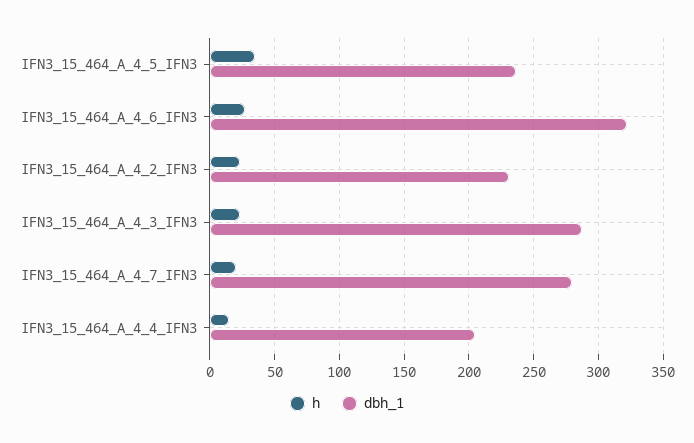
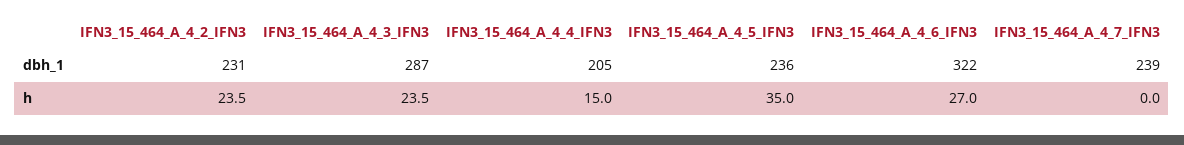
h, IFN3_15_464_A_4_7_IFN3: 20 -> 0
dbh_1, IFN3_15_464_A_4_7_IFN3: 280 -> 239

